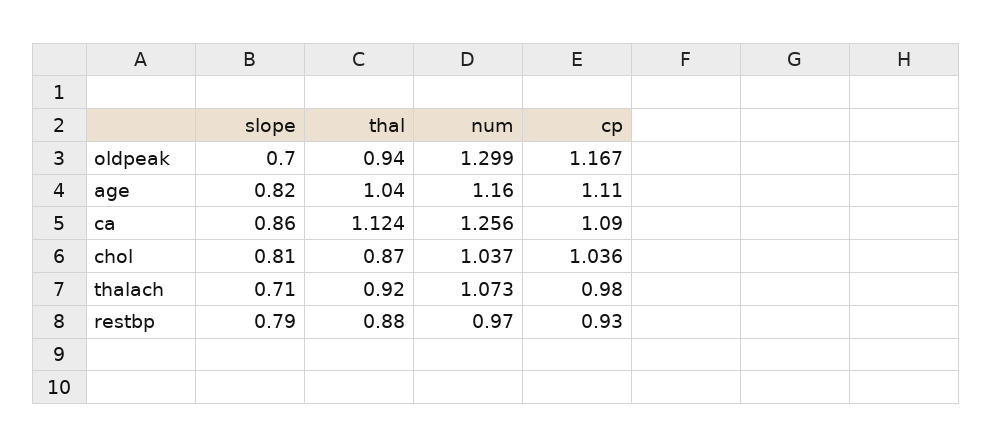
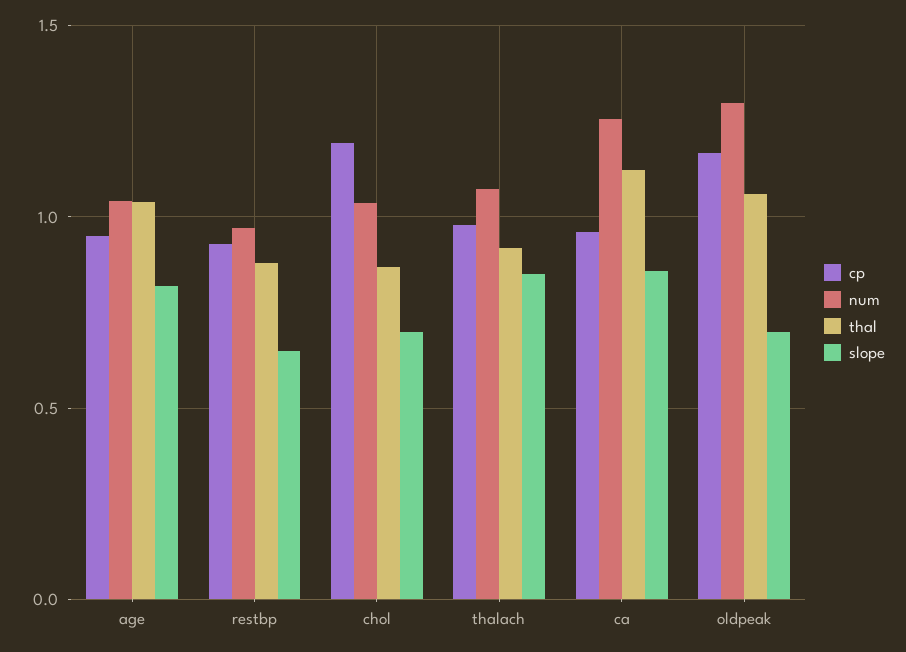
thal, oldpeak: 0.94 -> 1.05
num, age: 1.16 -> 1.05
cp, age: 1.11 -> 0.95
cp, ca: 1.09 -> 0.95
slope, chol: 0.81 -> 0.7
cp, chol: 1.036 -> 1.2
slope, thalach: 0.71 -> 0.85
slope, restbp: 0.79 -> 0.65

